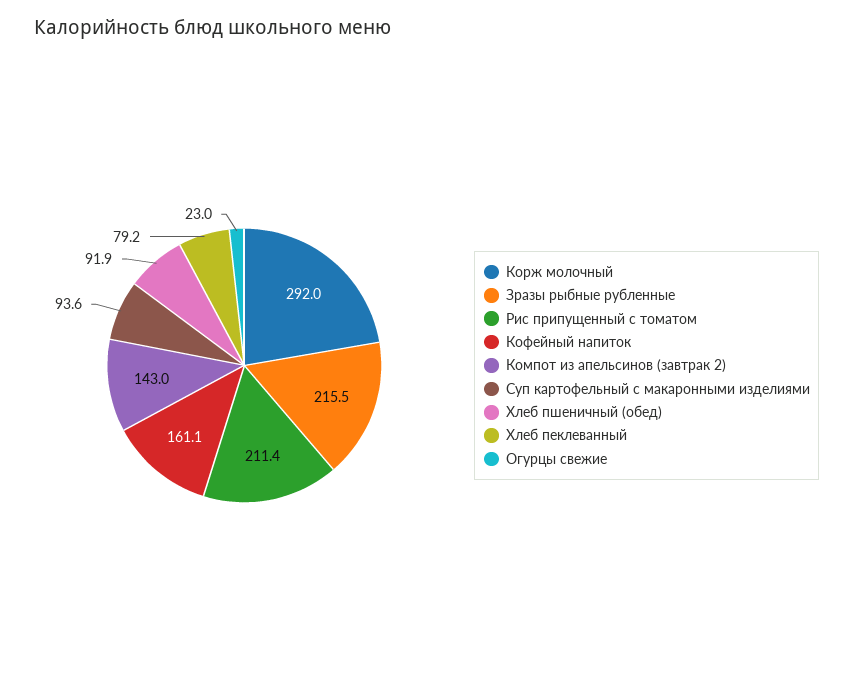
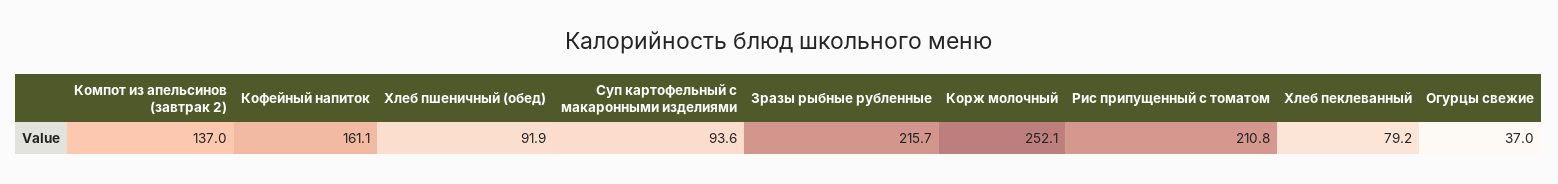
Корж молочный: 292 -> 252.1
Зразы рыбные рубленные: 215.5 -> 215.7
Рис припущенный с томатом: 211.4 -> 210.8
Компот из апельсинов (завтрак 2): 143 -> 137
Огурцы свежие: 23 -> 37

